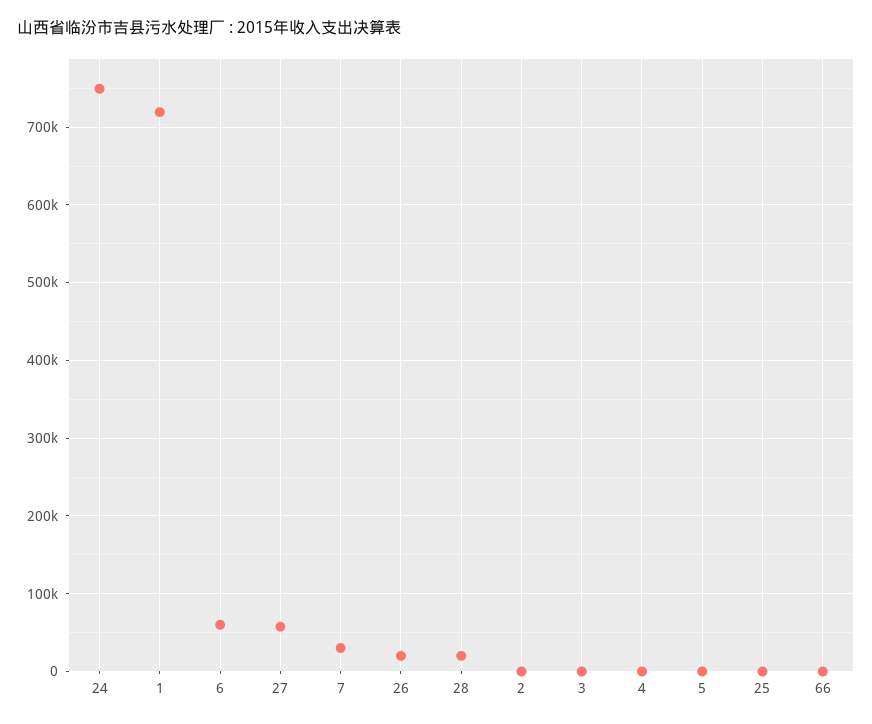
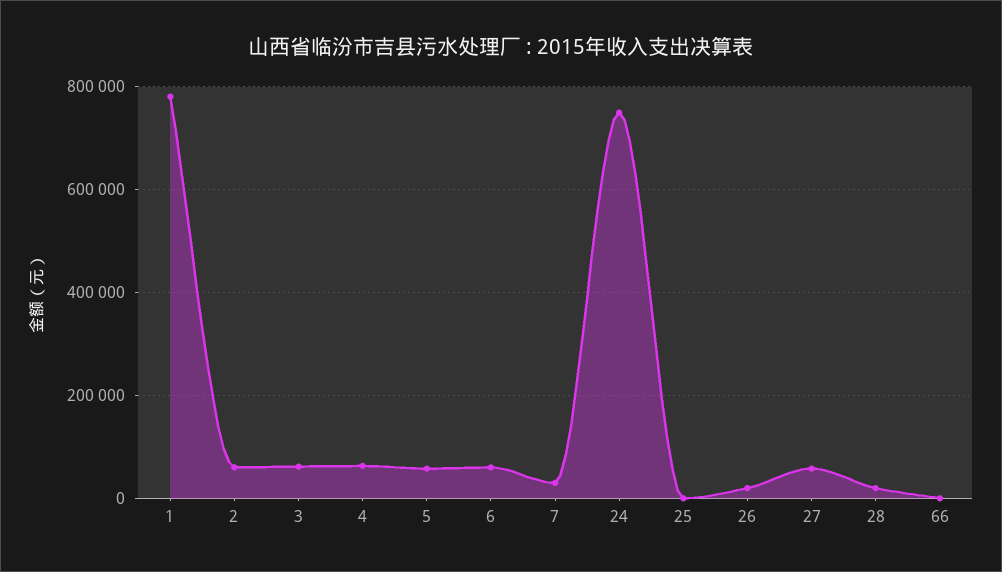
1: 720000 -> 780000
2: 0 -> 60000
3: 0 -> 60000
4: 0 -> 60000
5: 0 -> 60000

